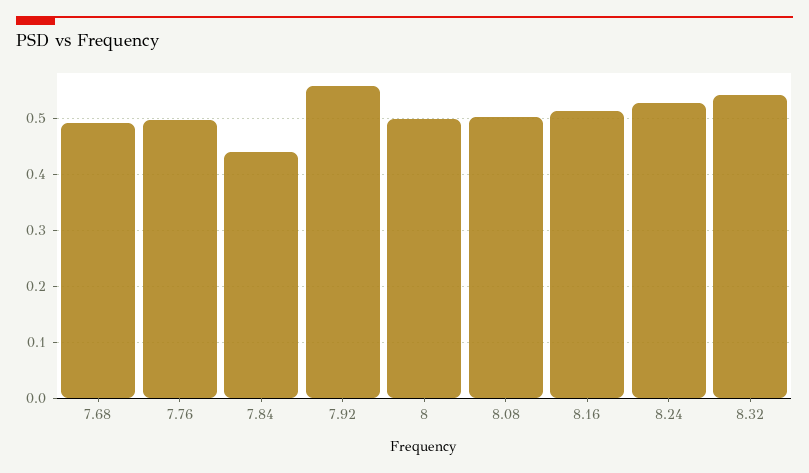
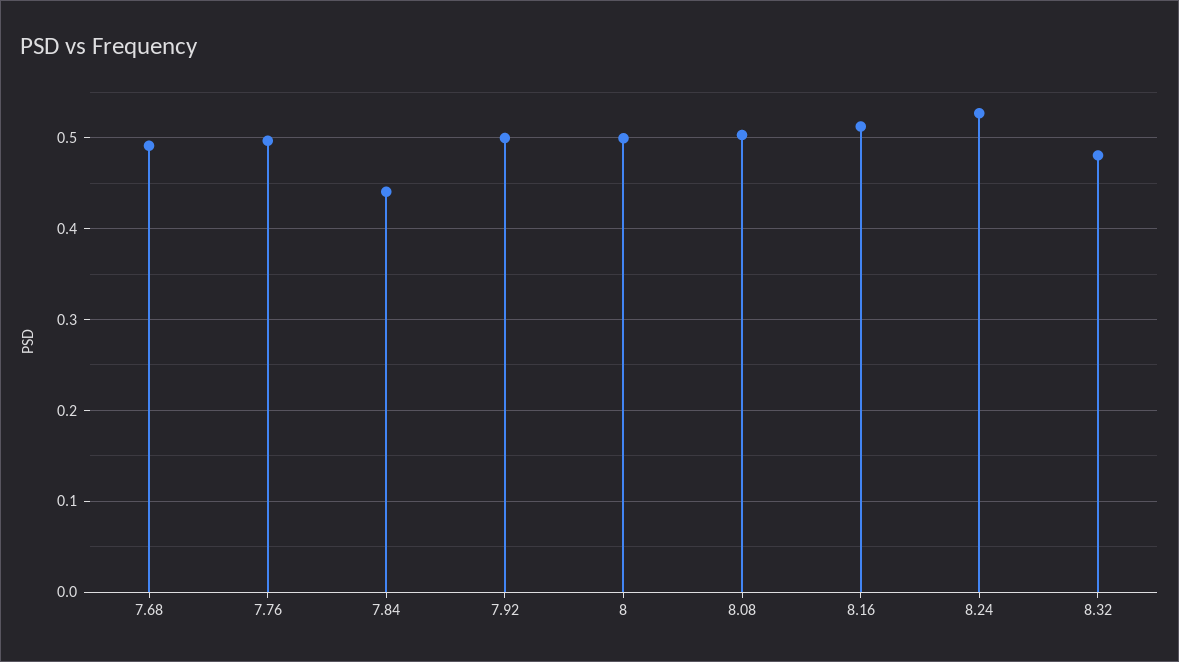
7.92: 0.56 -> 0.5
8.32: 0.54 -> 0.48

